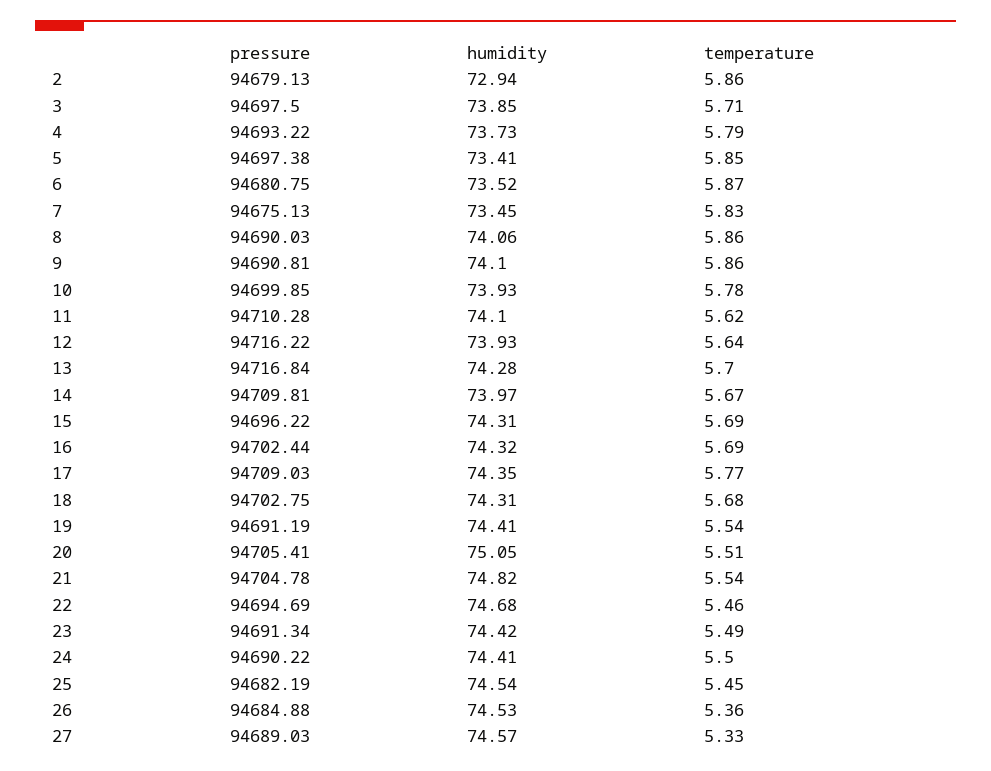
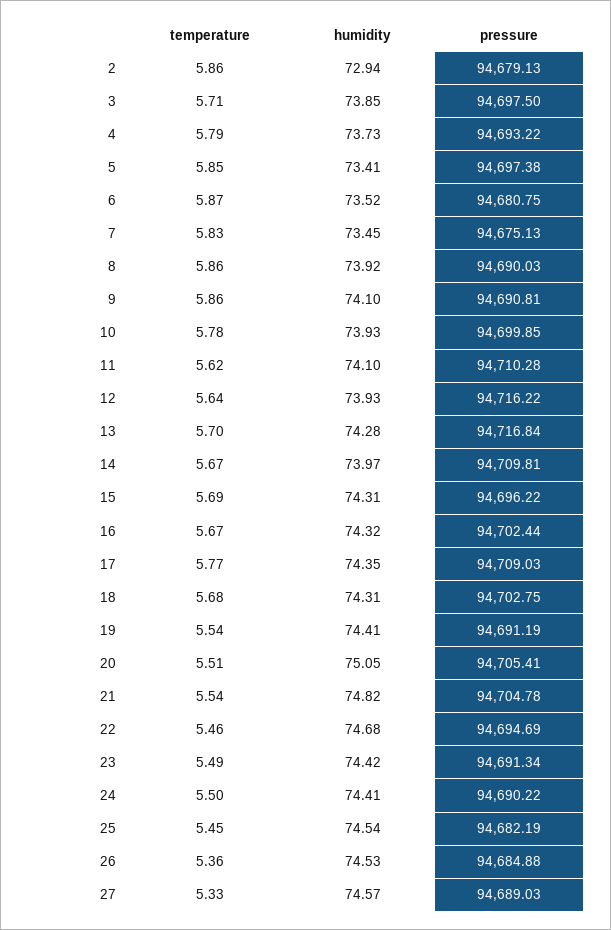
humidity, 8: 74.06 -> 73.92
temperature, 16: 5.69 -> 5.67

